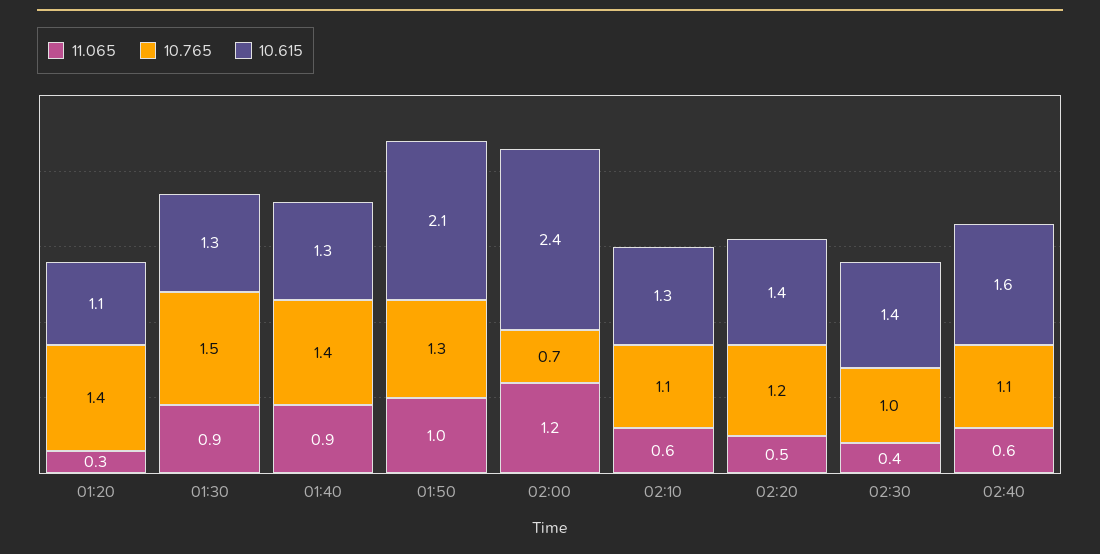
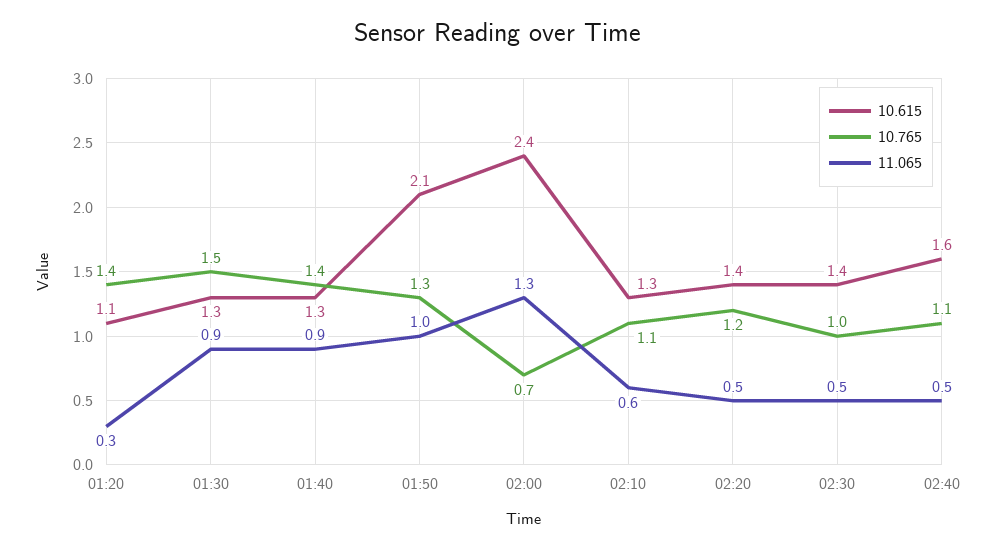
11.065, 02:00: 1.2 -> 1.3
11.065, 02:30: 0.4 -> 0.5
11.065, 02:40: 0.6 -> 0.5

